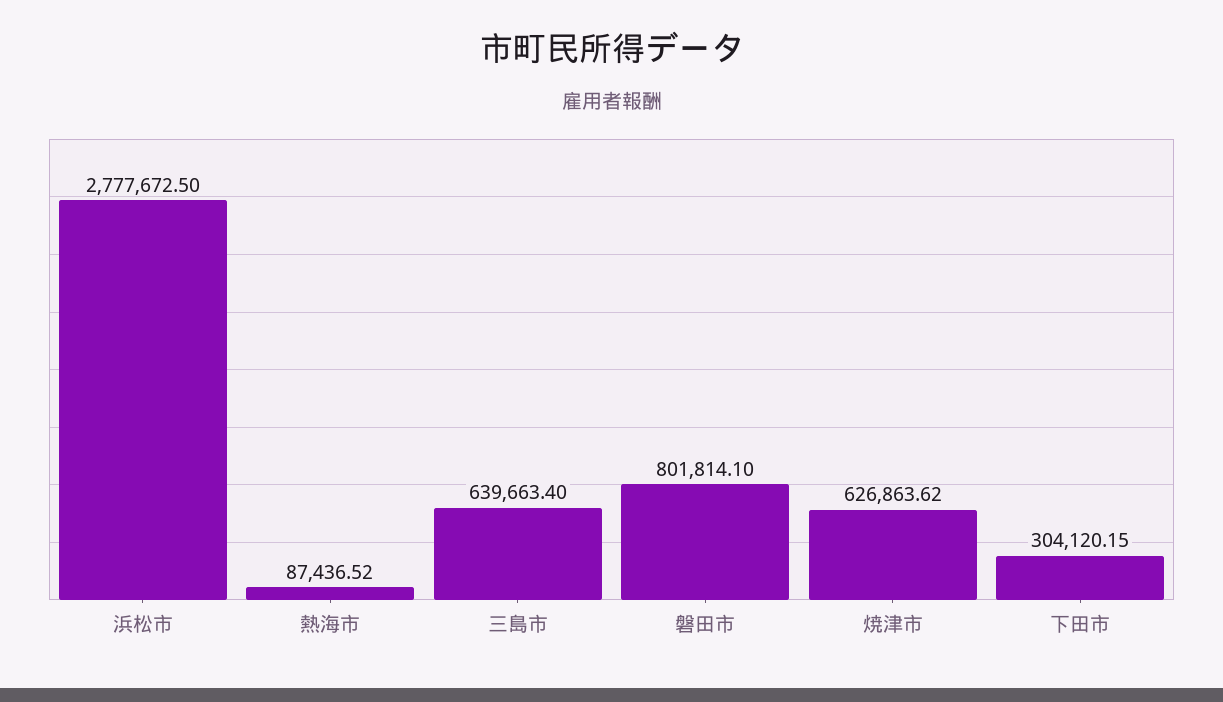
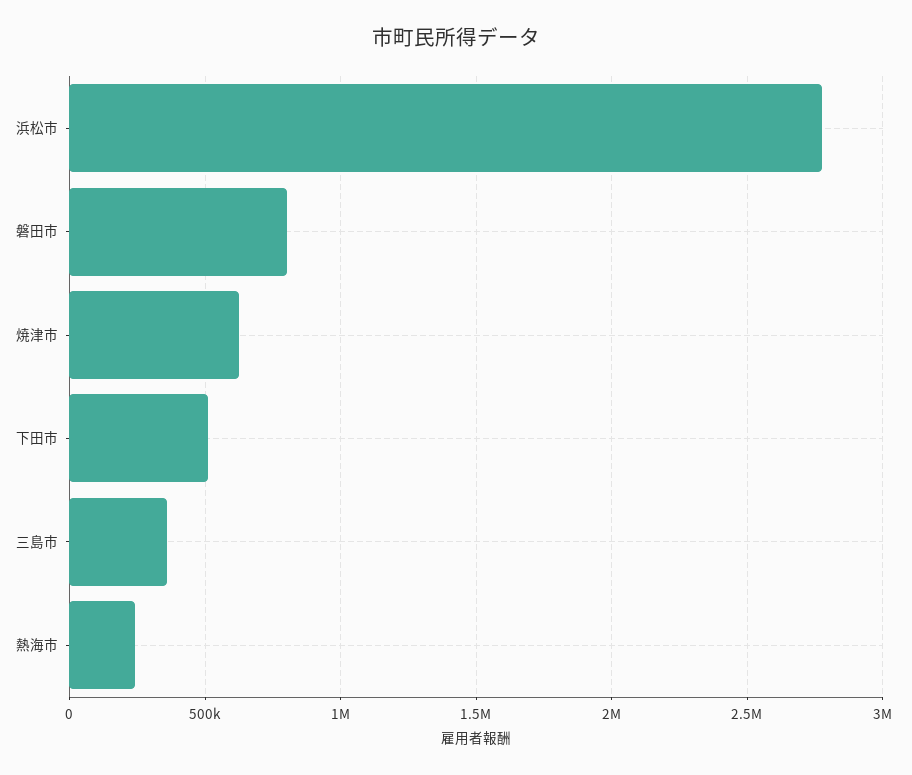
熱海市: 87436.52 -> 250000
三島市: 639663.4 -> 350000
下田市: 304120.15 -> 500000

